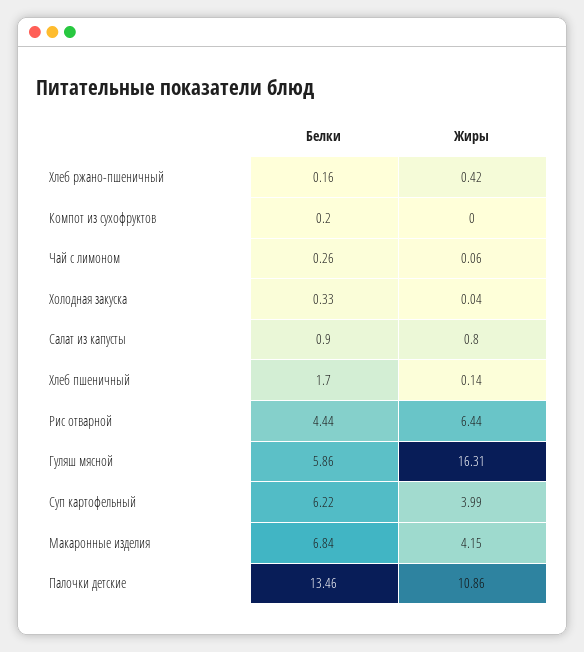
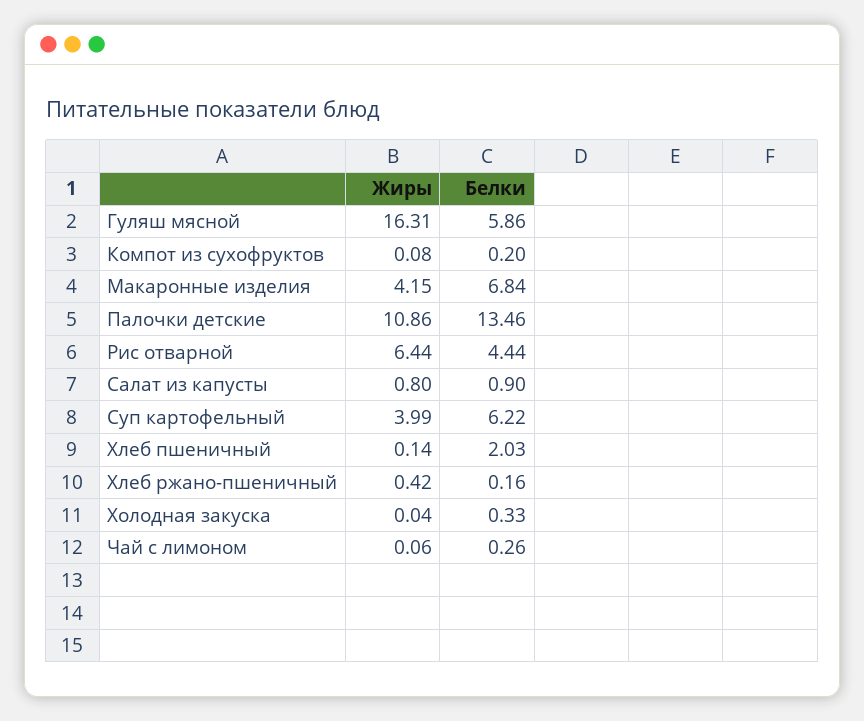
Жиры, Компот из сухофруктов: 0 -> 0.08
Белки, Хлеб пшеничный: 1.7 -> 2.03

